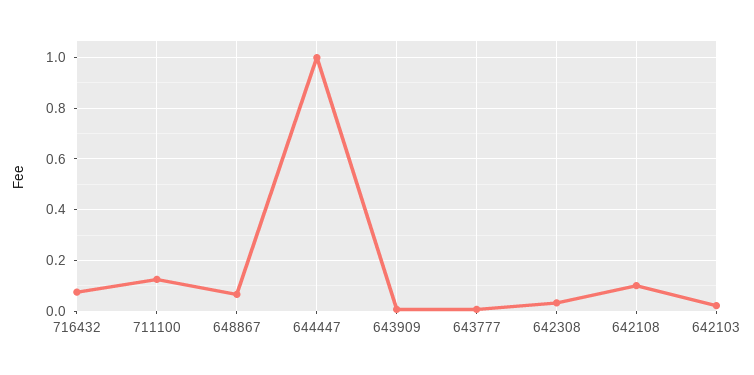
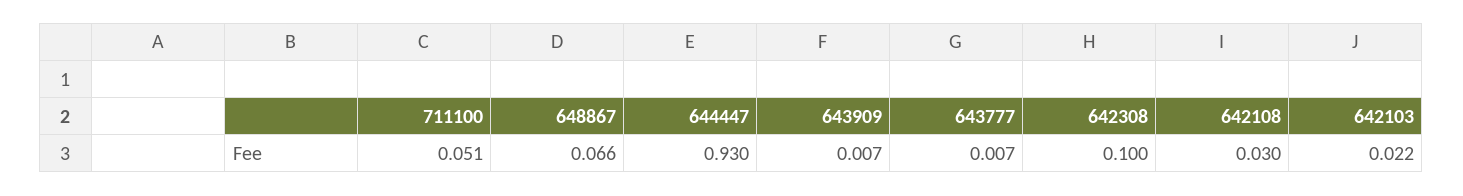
716432: 0.075 -> none
711100: 0.125 -> 0.051
644447: 1 -> 0.93
642308: 0.025 -> 0.1
642108: 0.1 -> 0.03

